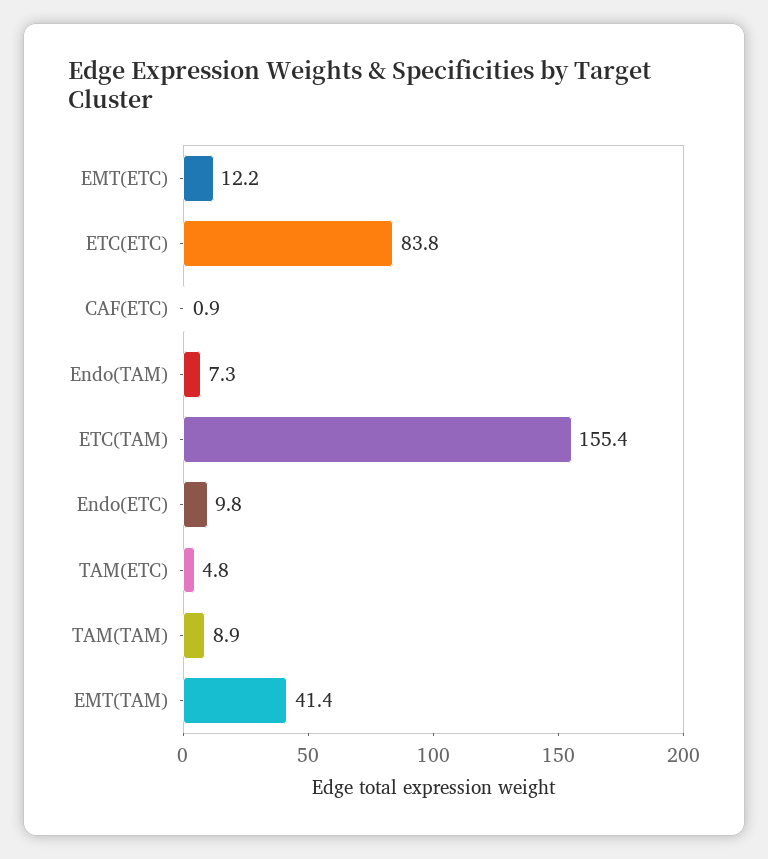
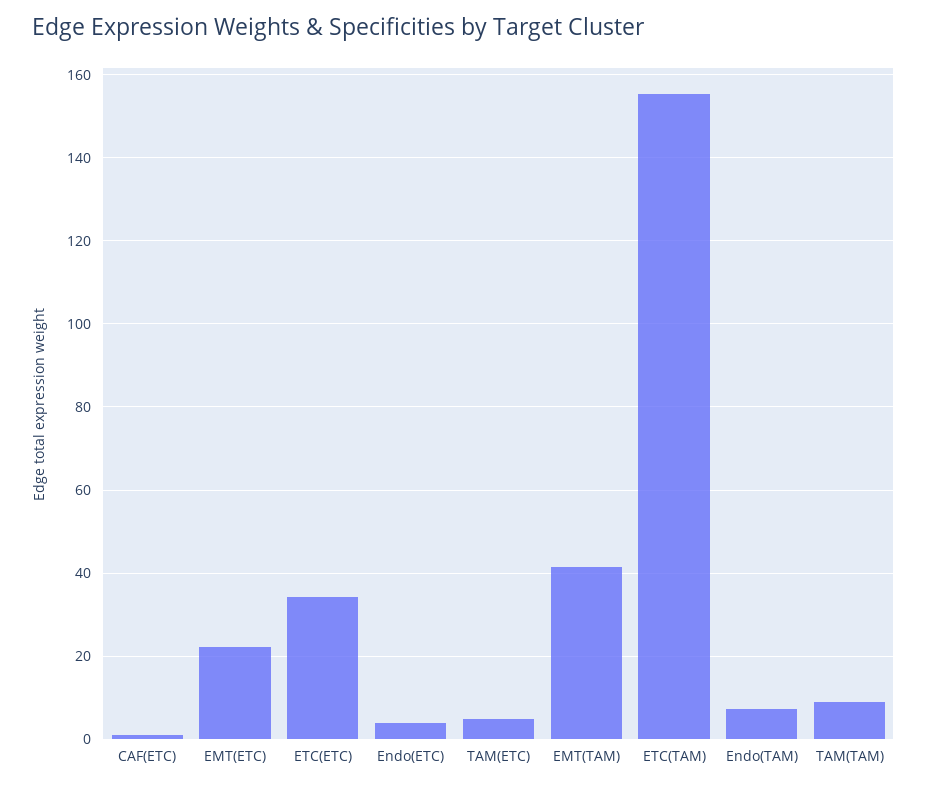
EMT(ETC): 12.2 -> 22
ETC(ETC): 83.8 -> 34
Endo(ETC): 9.8 -> 4

